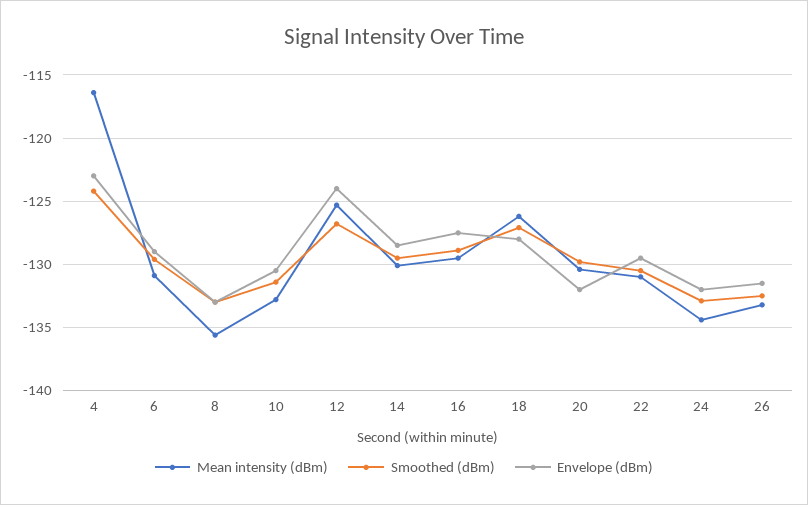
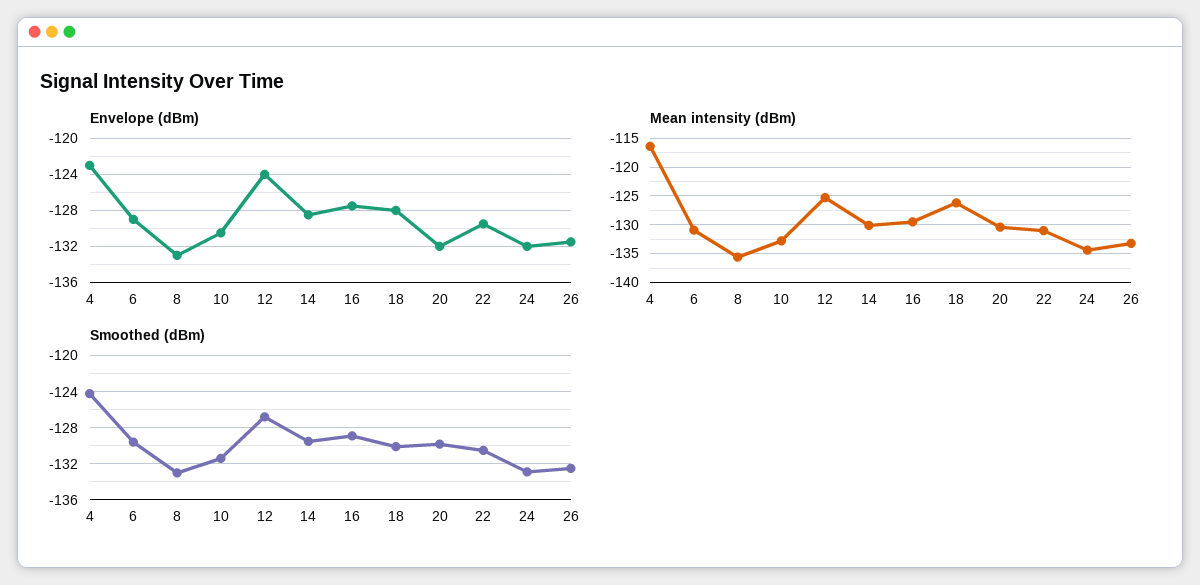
Smoothed (dBm), 18: -127 -> -130

